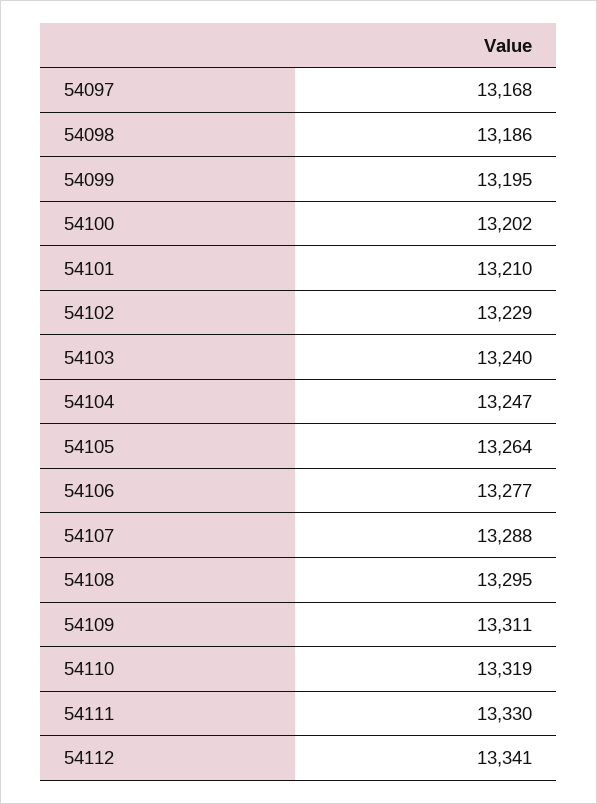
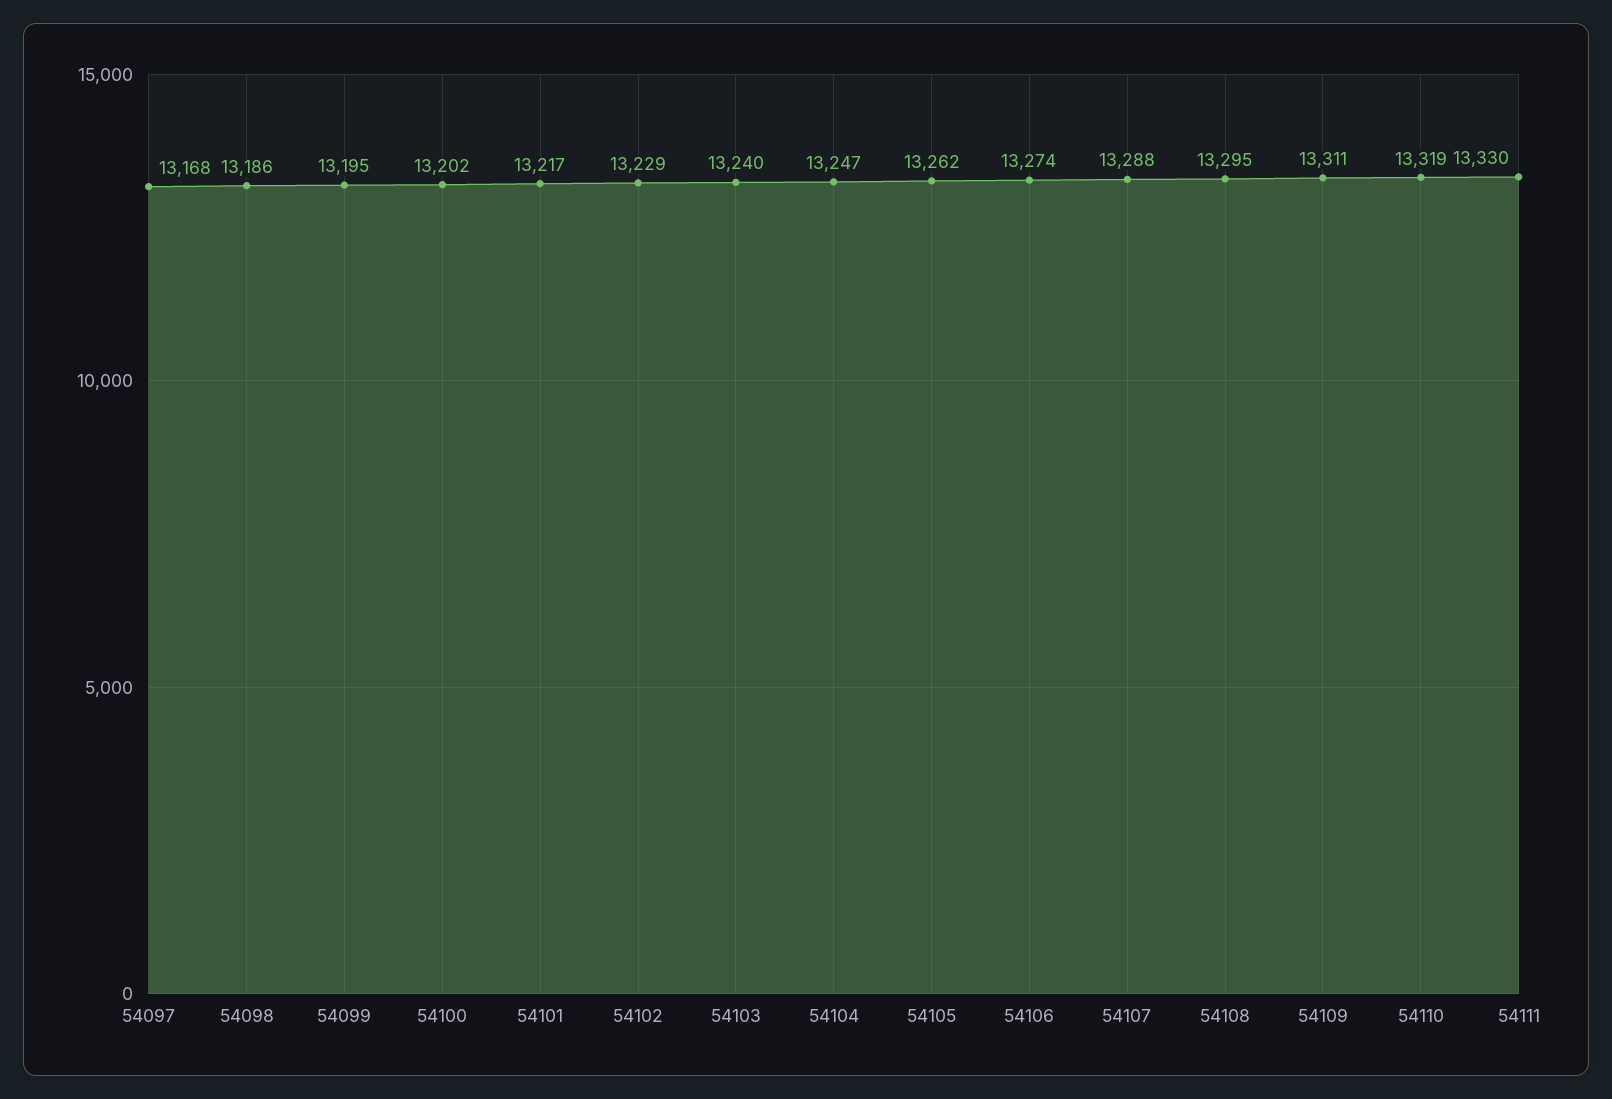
54101: 13210 -> 13217
54105: 13264 -> 13262
54106: 13277 -> 13274
54112: 13341 -> none

